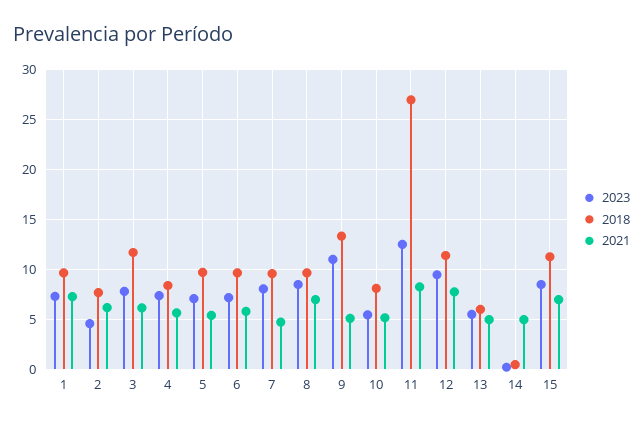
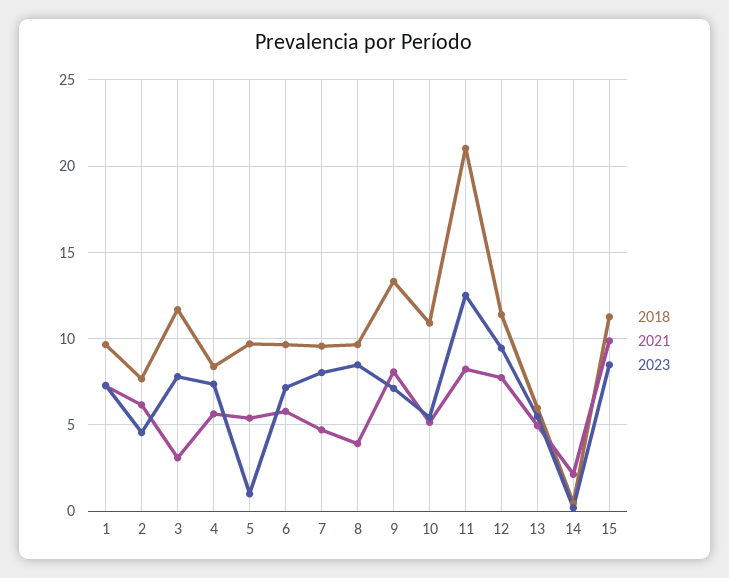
2021, 3: 6 -> 3
2023, 5: 7 -> 1
2021, 8: 7 -> 4
2023, 9: 11 -> 7
2021, 9: 5 -> 8
2018, 10: 8 -> 11
2018, 11: 27 -> 21
2021, 14: 5 -> 2
2021, 15: 7 -> 10

